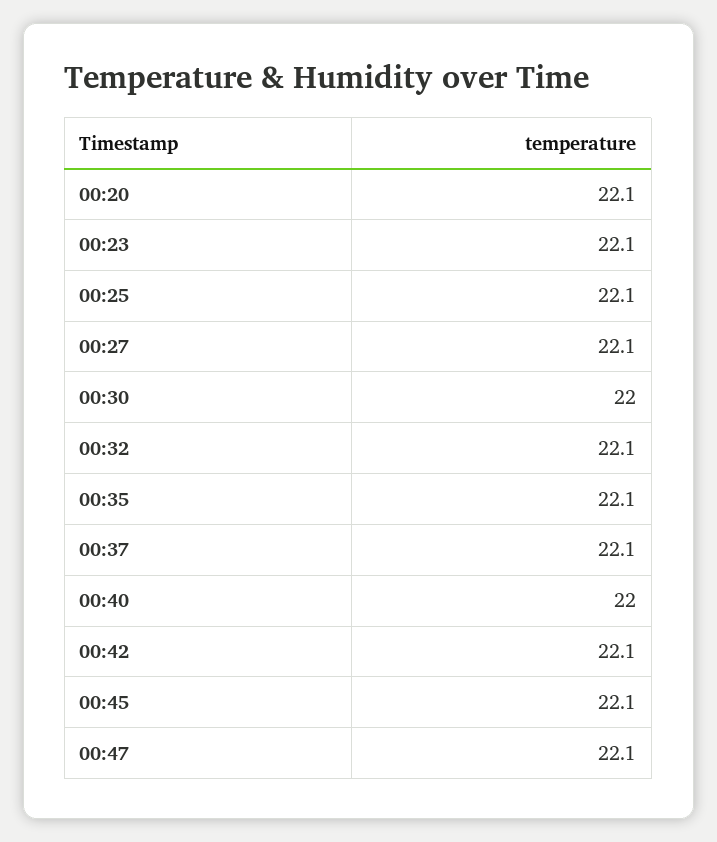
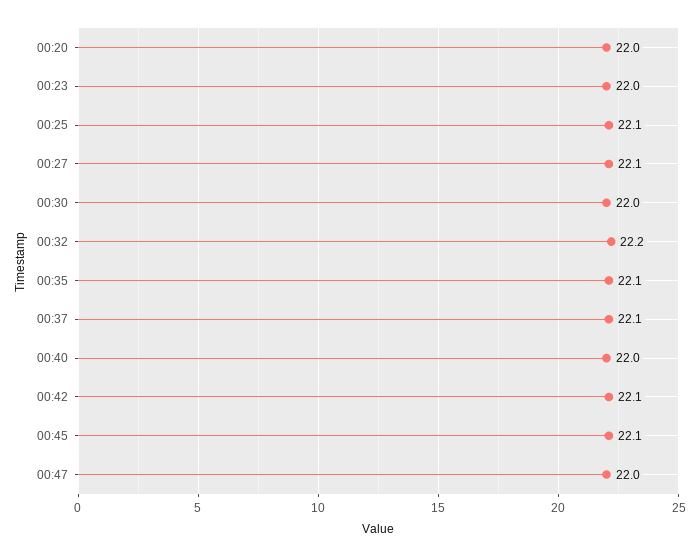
00:20: 22.1 -> 22
00:23: 22.1 -> 22
00:32: 22.1 -> 22.2
00:47: 22.1 -> 22

